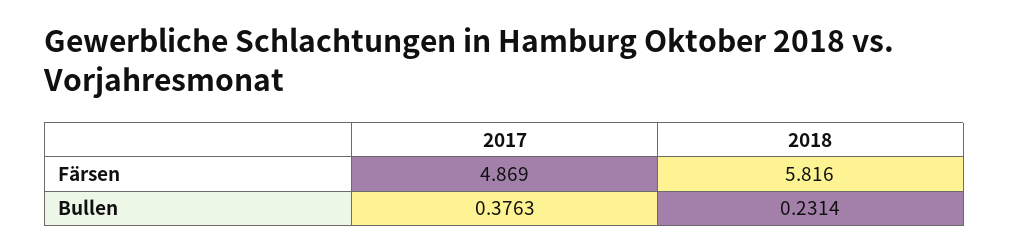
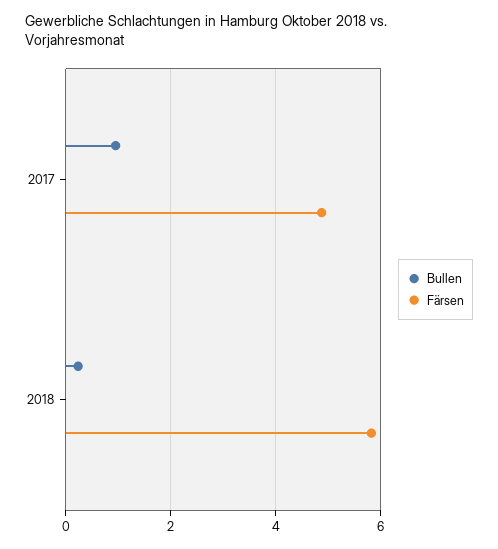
Bullen, 2017: 0.3763 -> 1

